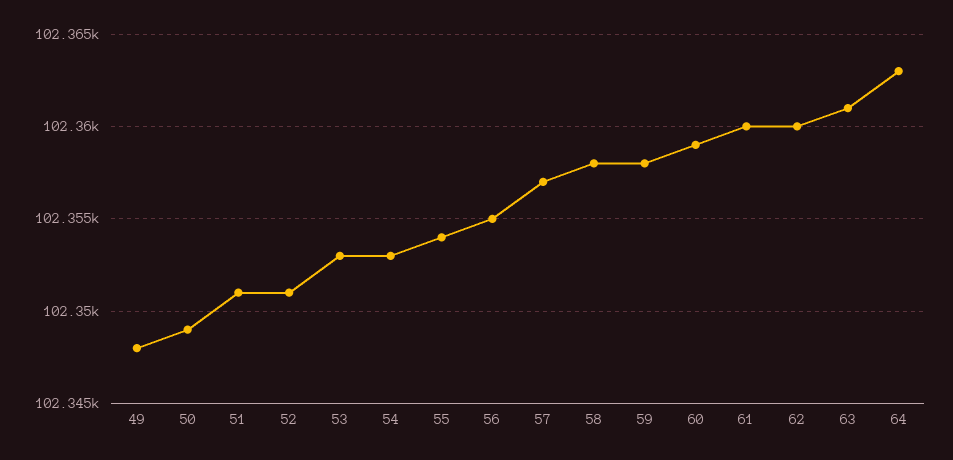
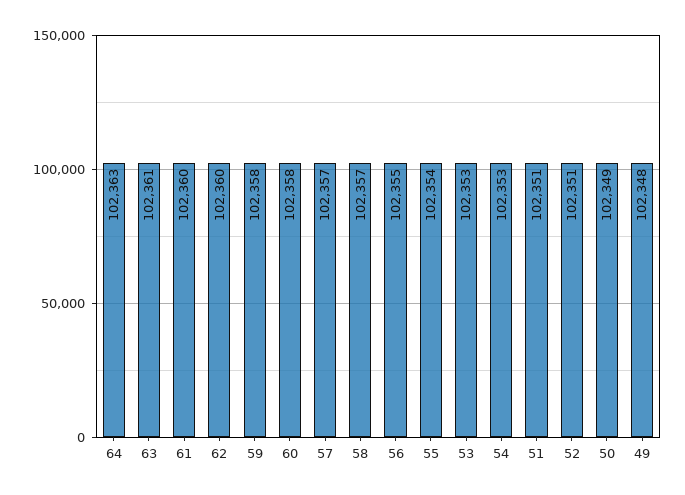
58: 102358 -> 102357
60: 102359 -> 102358

